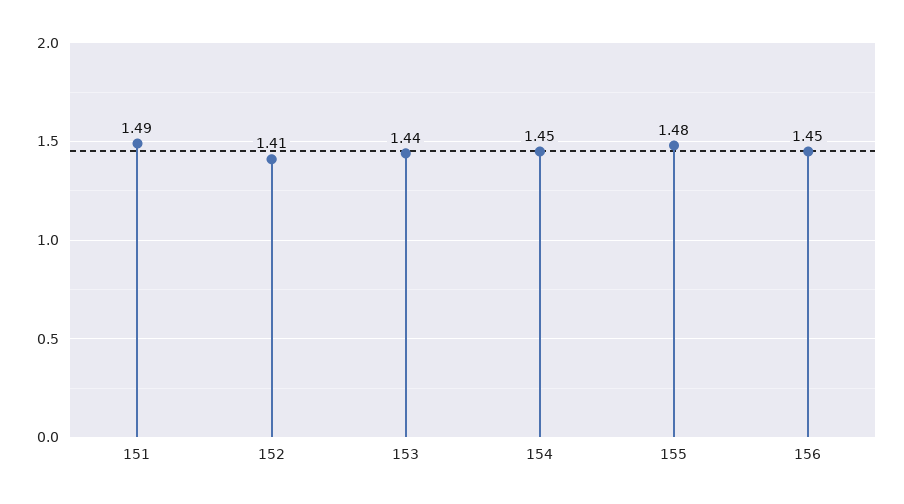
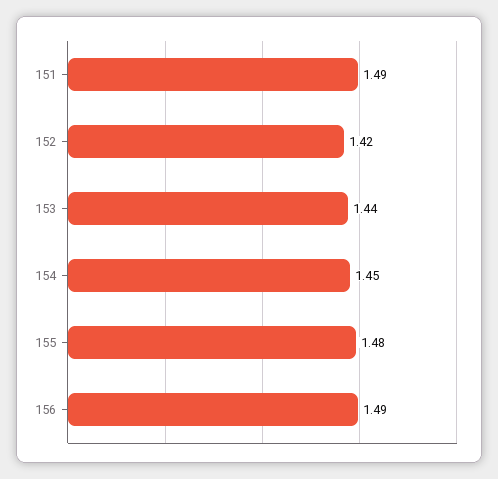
152: 1.41 -> 1.42
156: 1.45 -> 1.49

